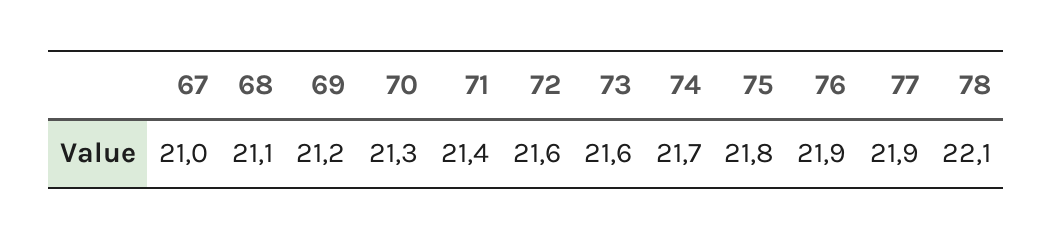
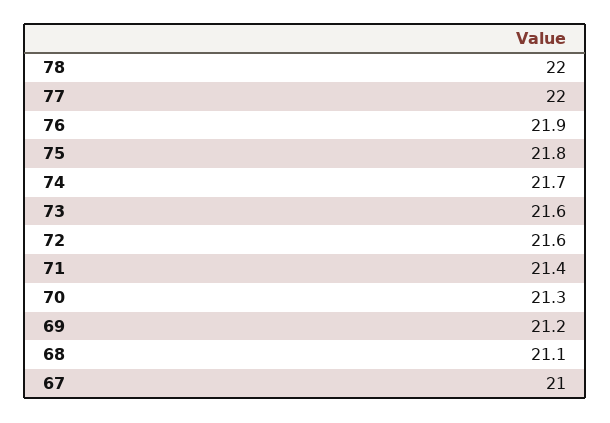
77: 21.9 -> 22
78: 22.1 -> 22

